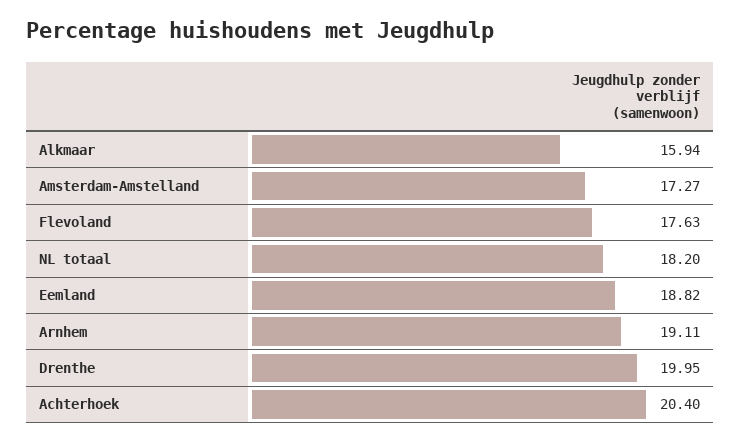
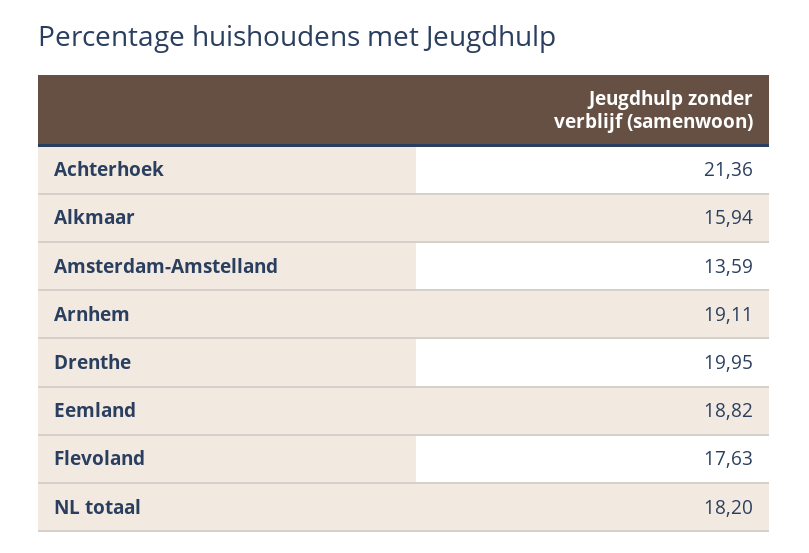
Amsterdam-Amstelland: 17.27 -> 13.59
Achterhoek: 20.4 -> 21.36

